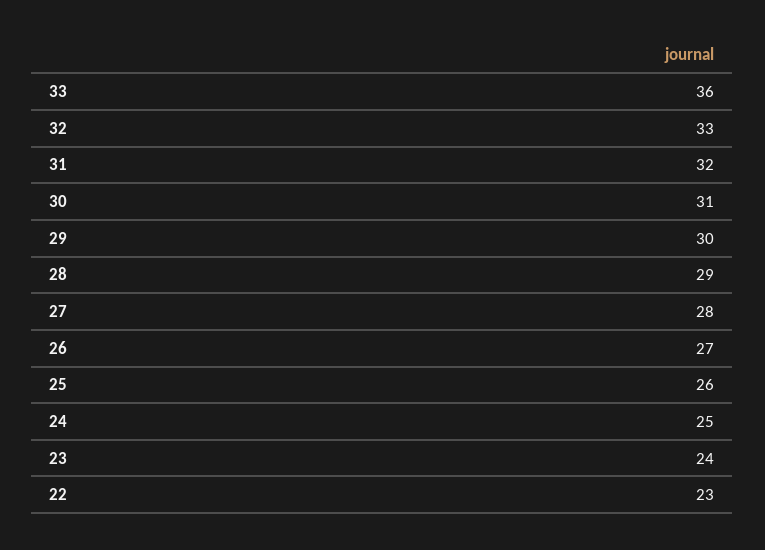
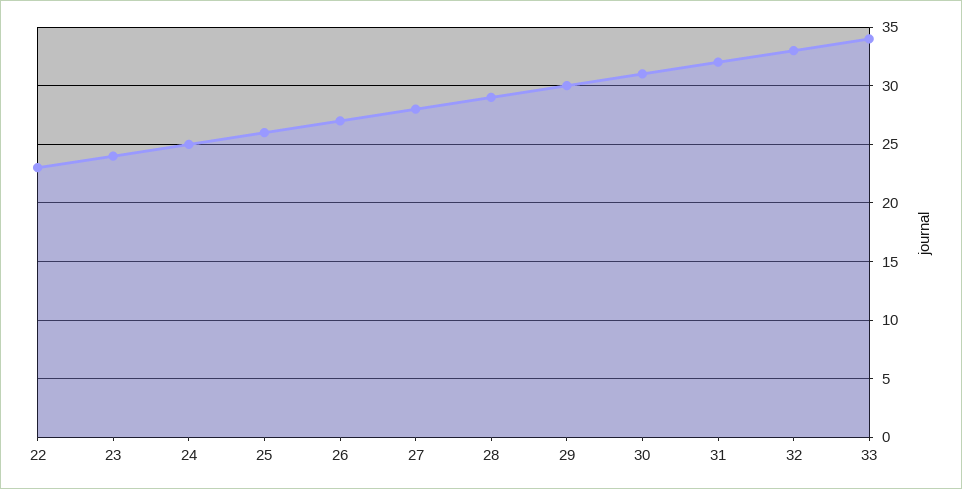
33: 36 -> 34

